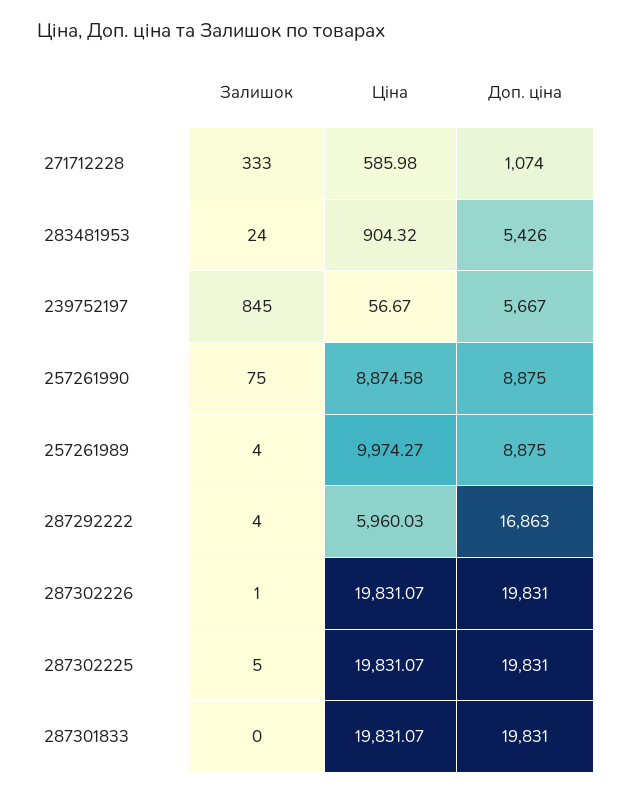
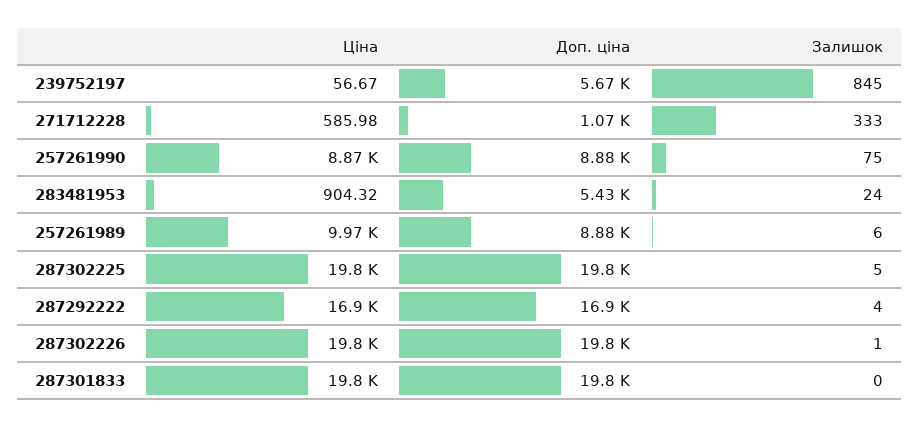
Залишок, 257261989: 4 -> 6
Ціна, 287292222: 5960.03 -> 16900

